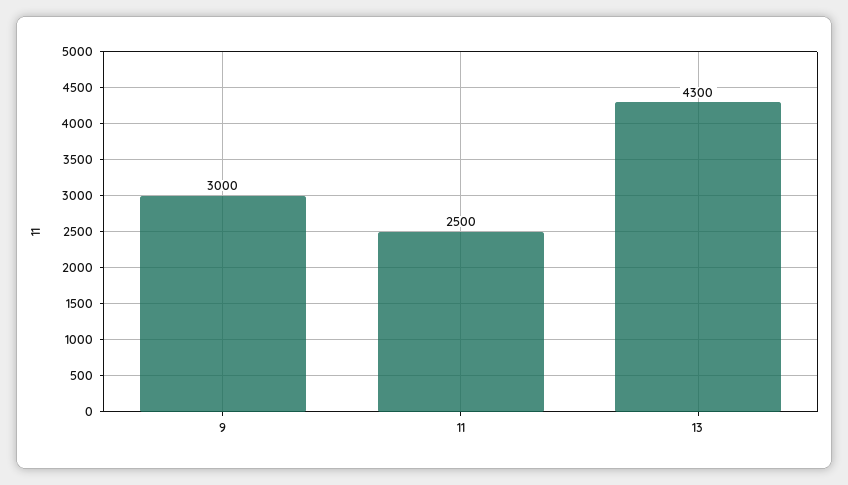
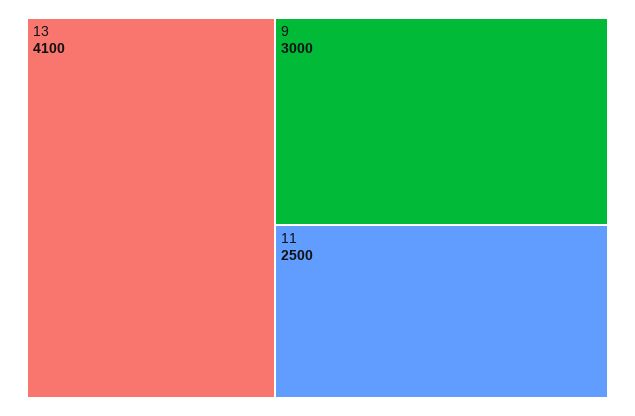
13: 4300 -> 4100

